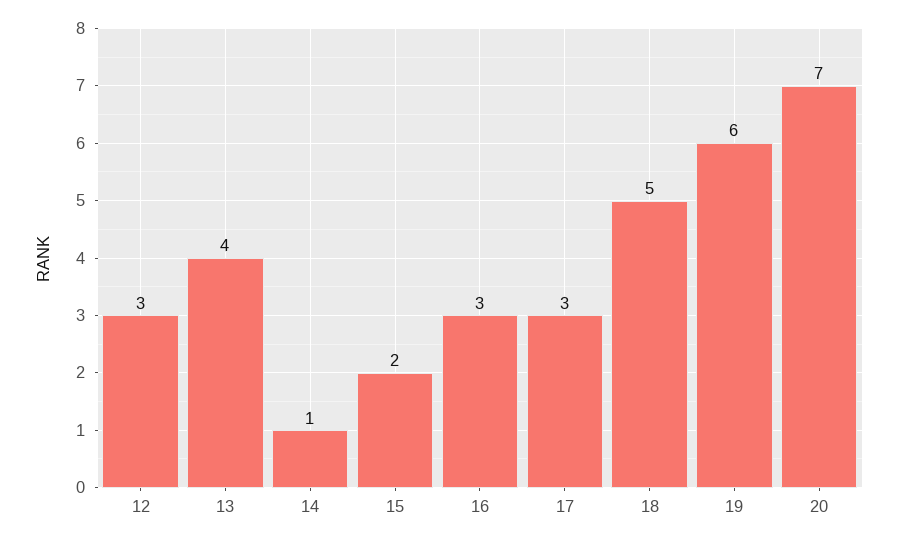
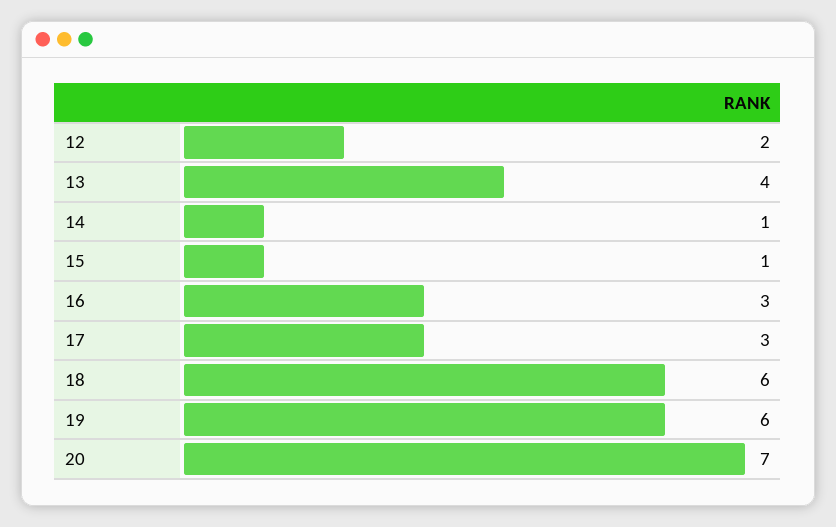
12: 3 -> 2
15: 2 -> 1
18: 5 -> 6

